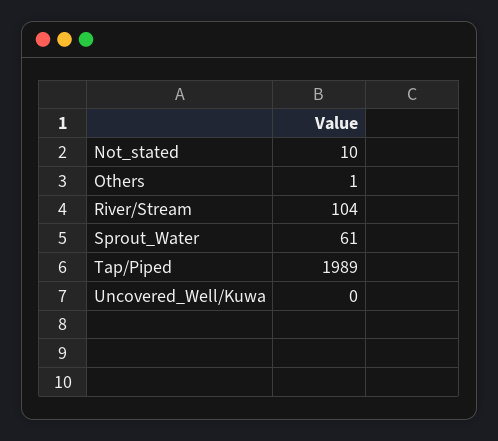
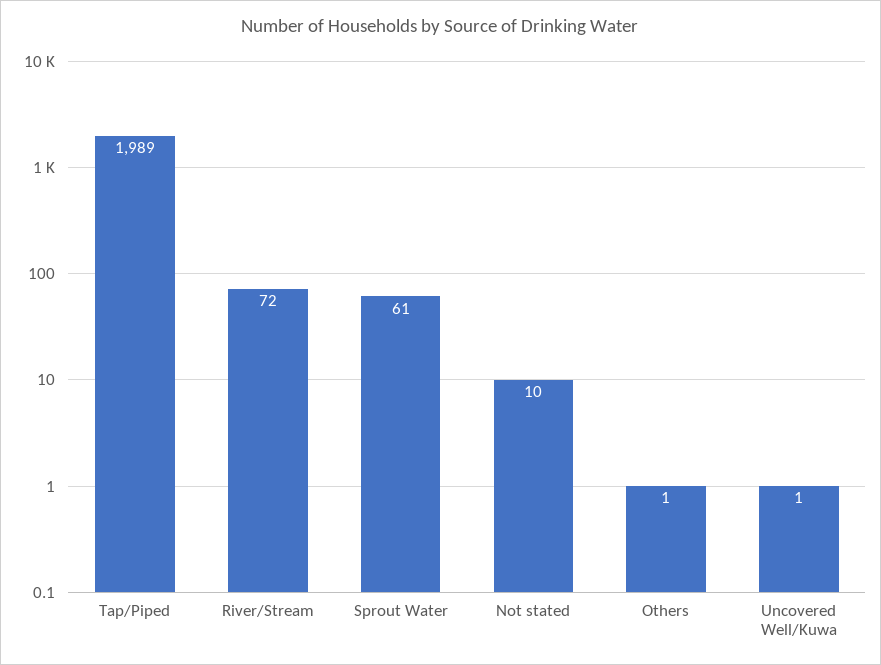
River/Stream: 104 -> 72
Uncovered_Well/Kuwa: 0 -> 1

